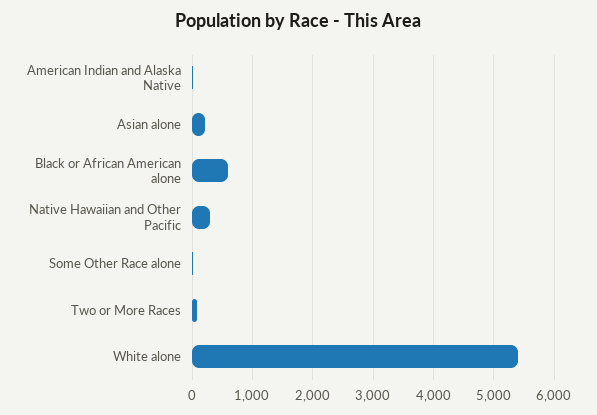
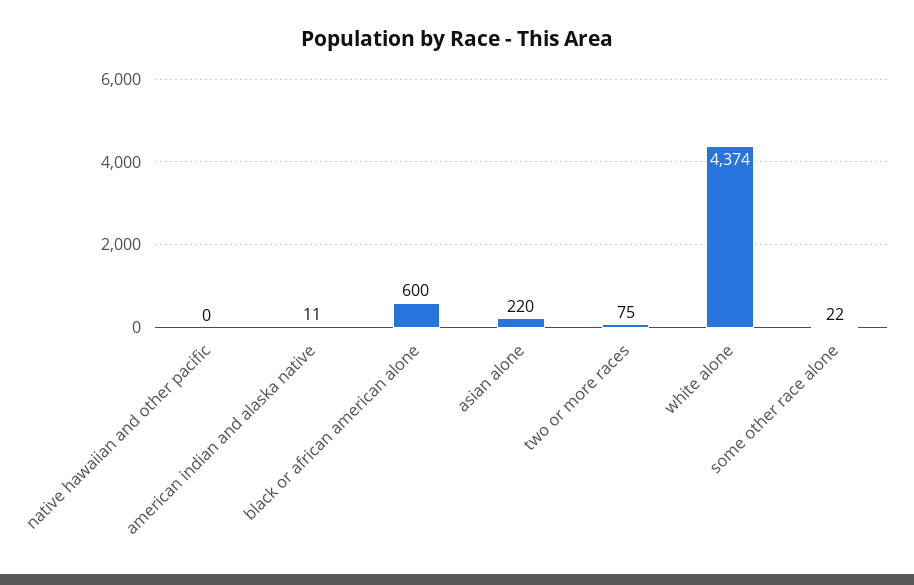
Native Hawaiian and Other Pacific: 300 -> 0
White alone: 5400 -> 4374

